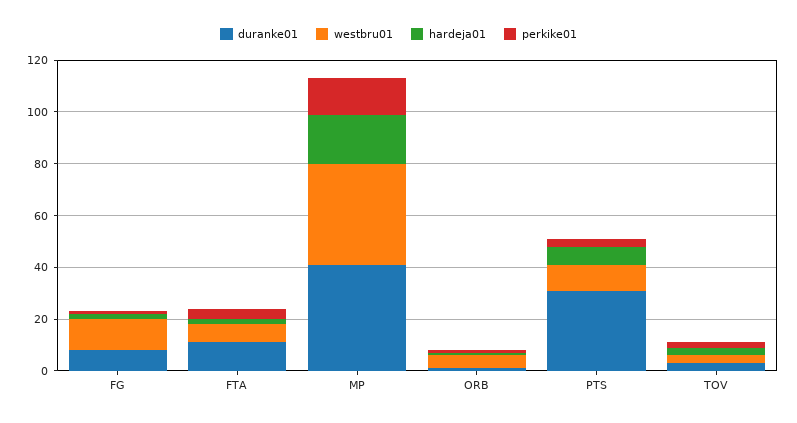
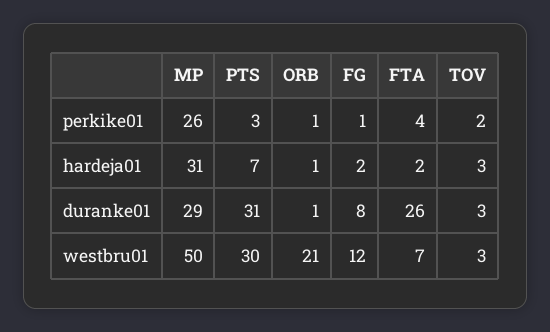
duranke01, FTA: 10 -> 26
duranke01, MP: 40 -> 29
westbru01, MP: 40 -> 50
hardeja01, MP: 20 -> 31
perkike01, MP: 15 -> 26
westbru01, ORB: 5 -> 21
westbru01, PTS: 10 -> 30

